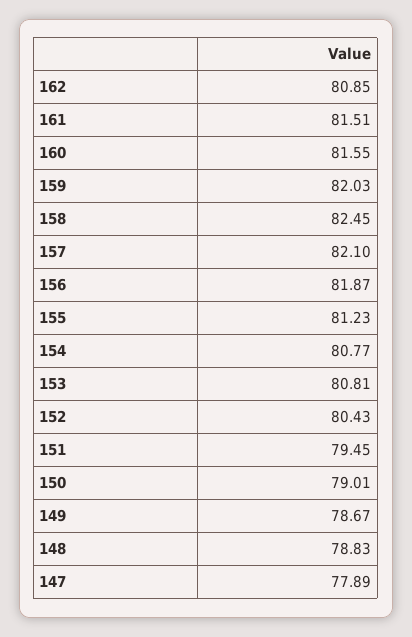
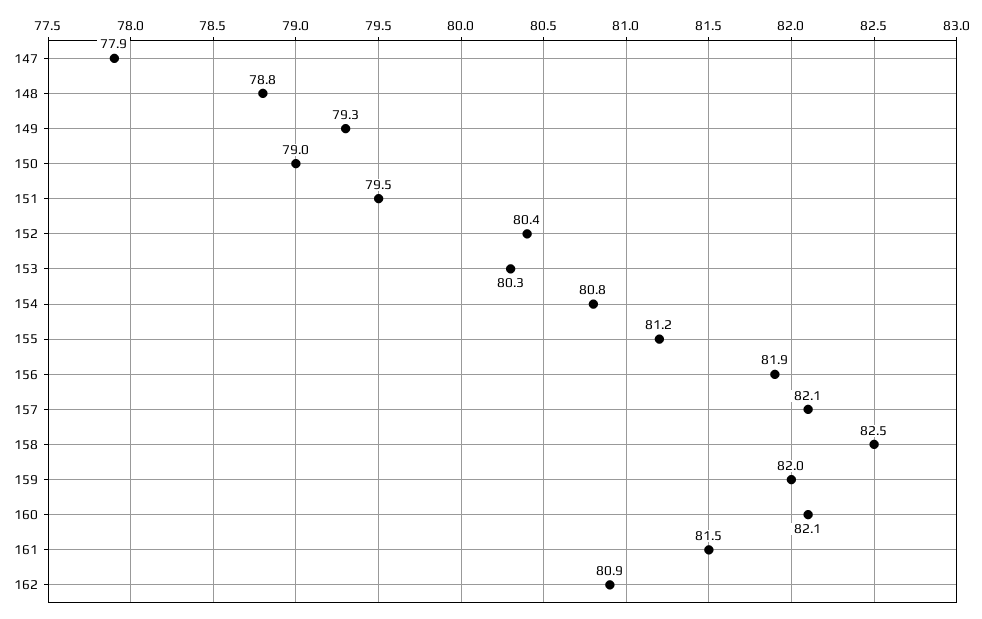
160: 81.55 -> 82.1
153: 80.81 -> 80.3
149: 78.67 -> 79.3

